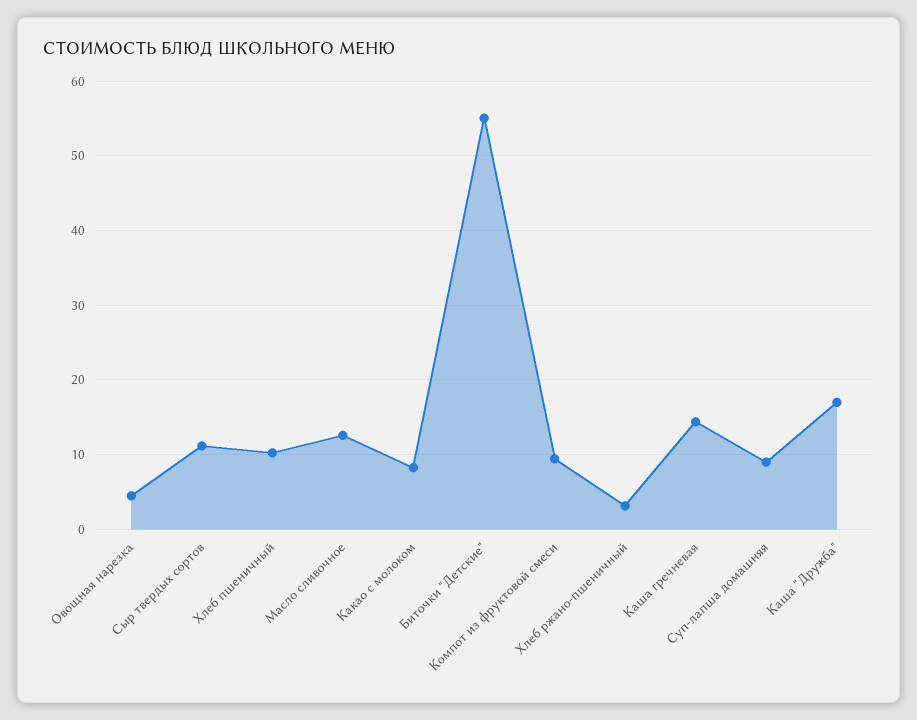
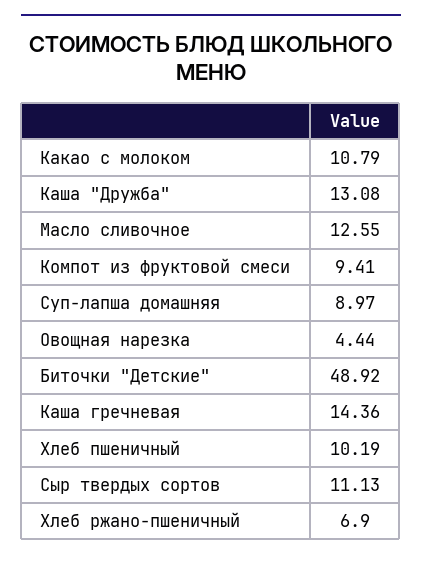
Какао с молоком: 8 -> 10.79
Биточки "Детские": 55 -> 48.92
Хлеб ржано-пшеничный: 3 -> 6.9
Каша "Дружба": 17 -> 13.08

